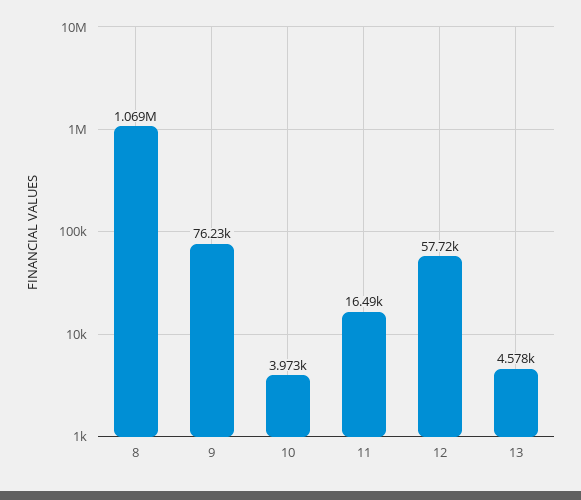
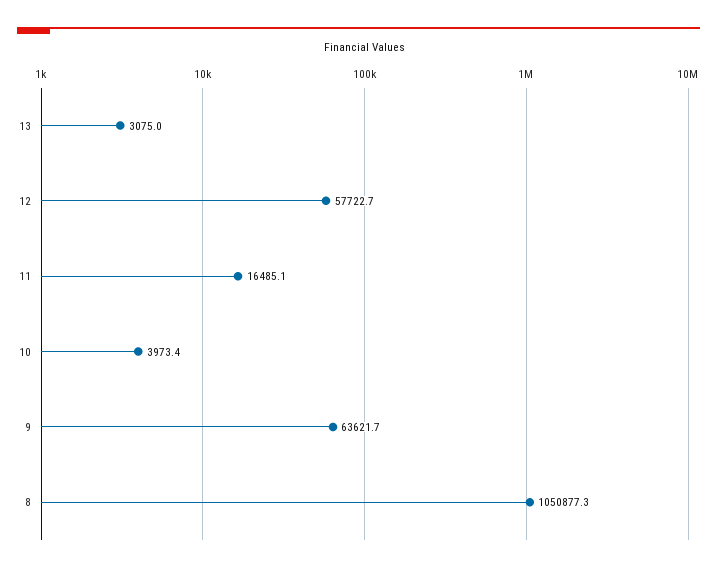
8: 1069000 -> 1050877.3
9: 76230 -> 63621.7
13: 4578 -> 3075

